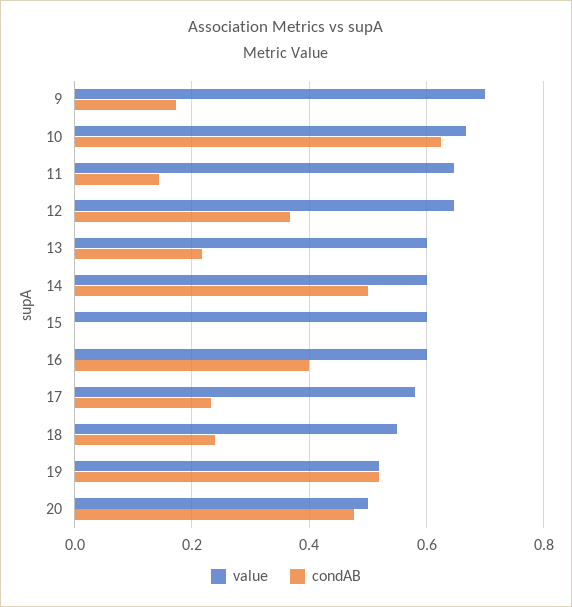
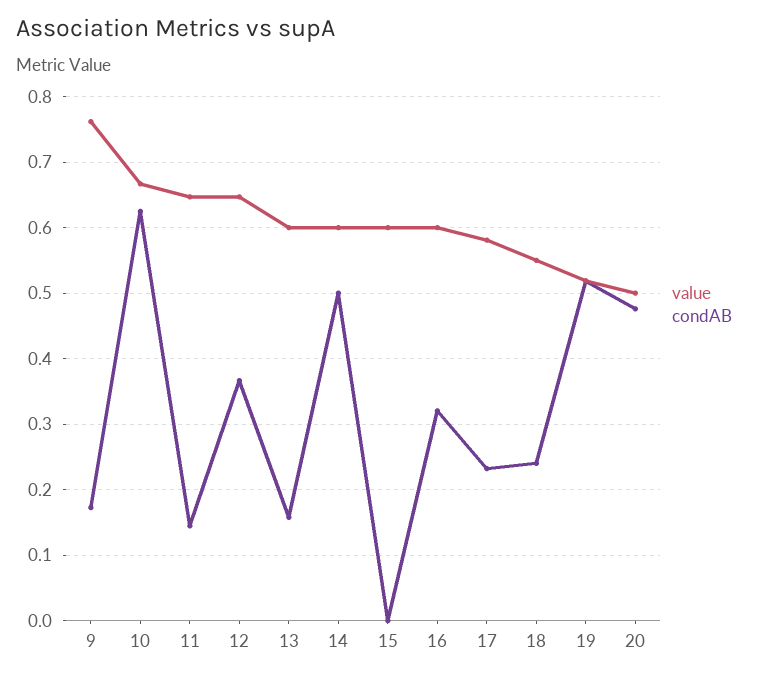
value, 9: 0.7 -> 0.76
condAB, 13: 0.22 -> 0.16
condAB, 16: 0.4 -> 0.32

